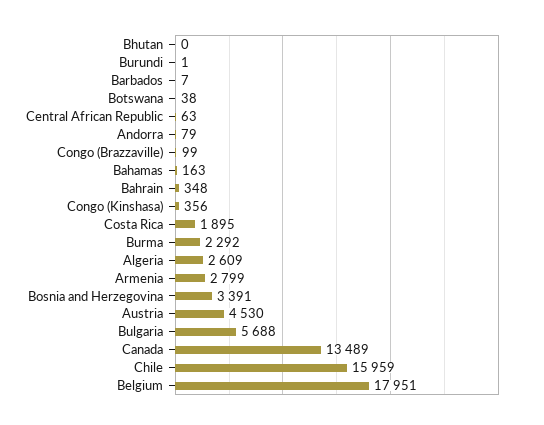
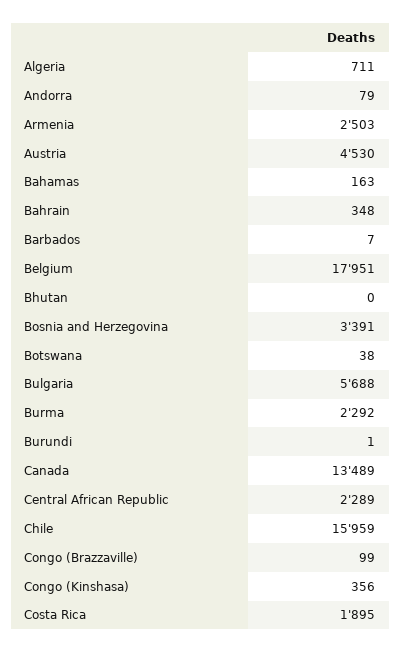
Central African Republic: 63 -> 2289
Algeria: 2609 -> 711
Armenia: 2799 -> 2503

